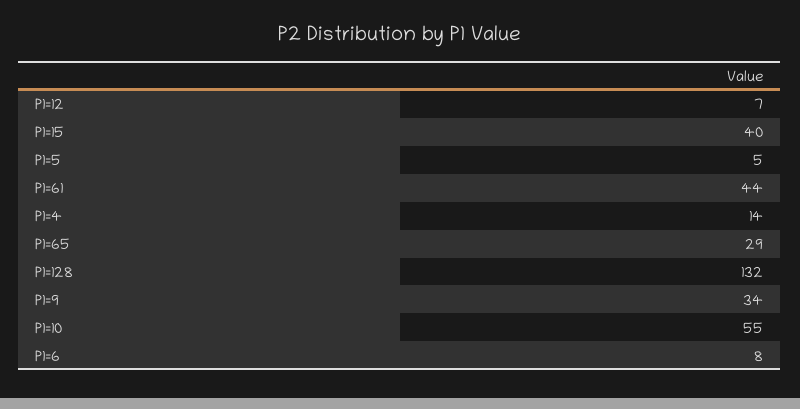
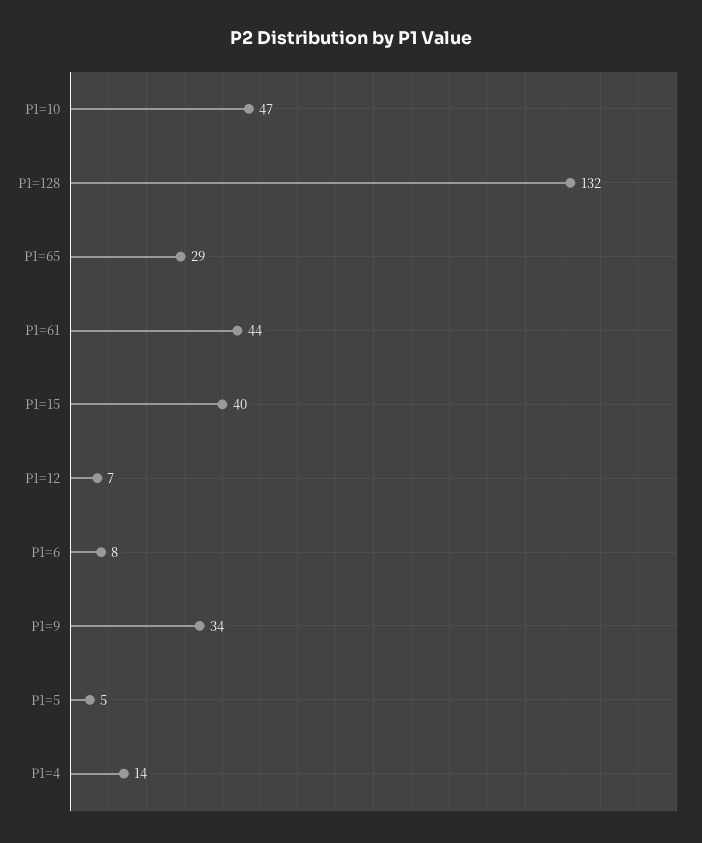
P1=10: 55 -> 47

